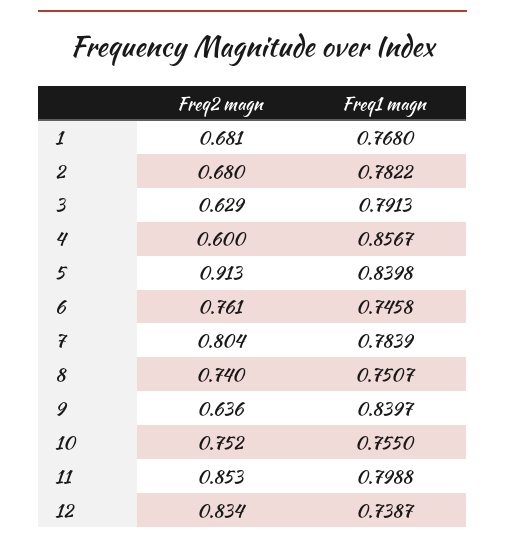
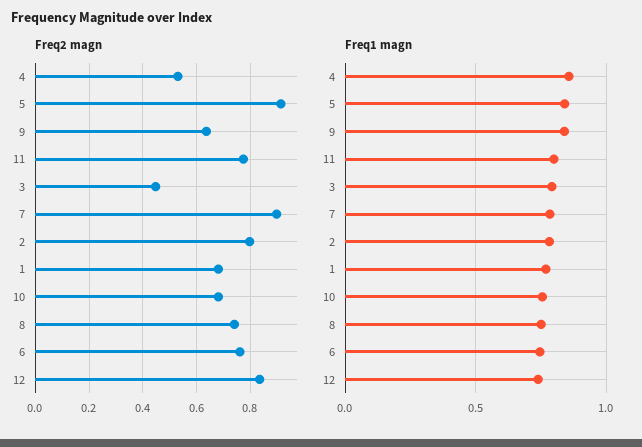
Freq2 magn, 2: 0.68 -> 0.8
Freq2 magn, 3: 0.629 -> 0.45
Freq2 magn, 4: 0.6 -> 0.525
Freq2 magn, 7: 0.804 -> 0.9
Freq2 magn, 10: 0.752 -> 0.675
Freq2 magn, 11: 0.853 -> 0.775

